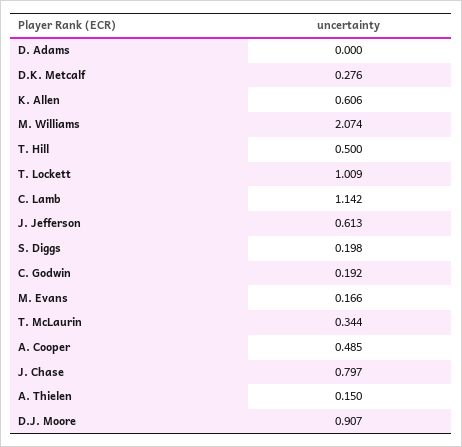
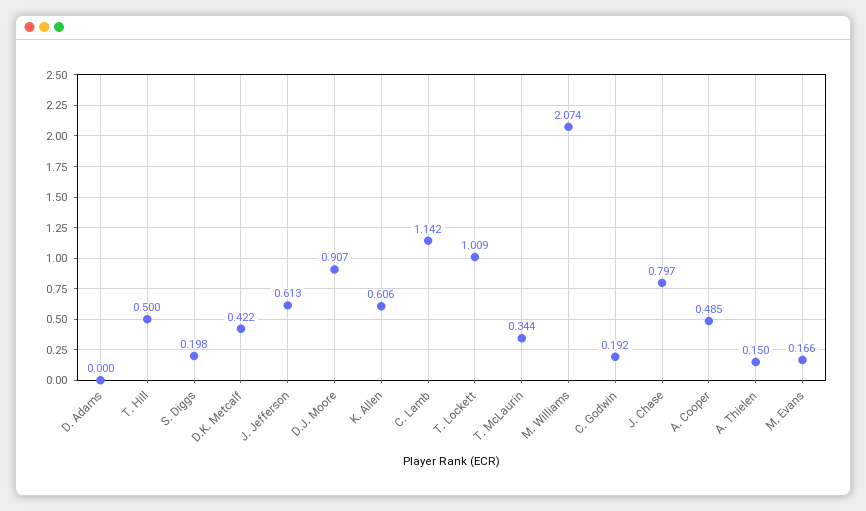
D.K. Metcalf: 0.276 -> 0.422

